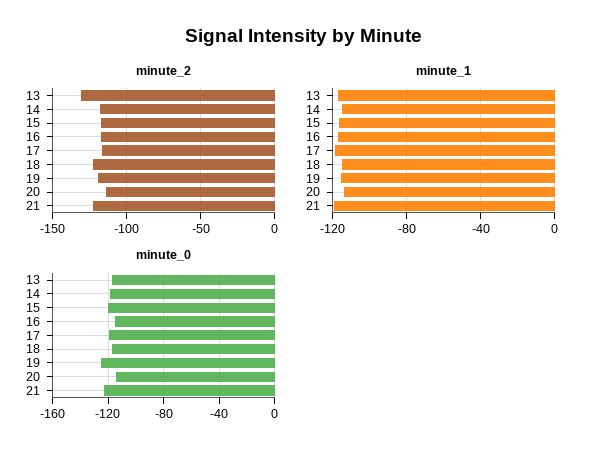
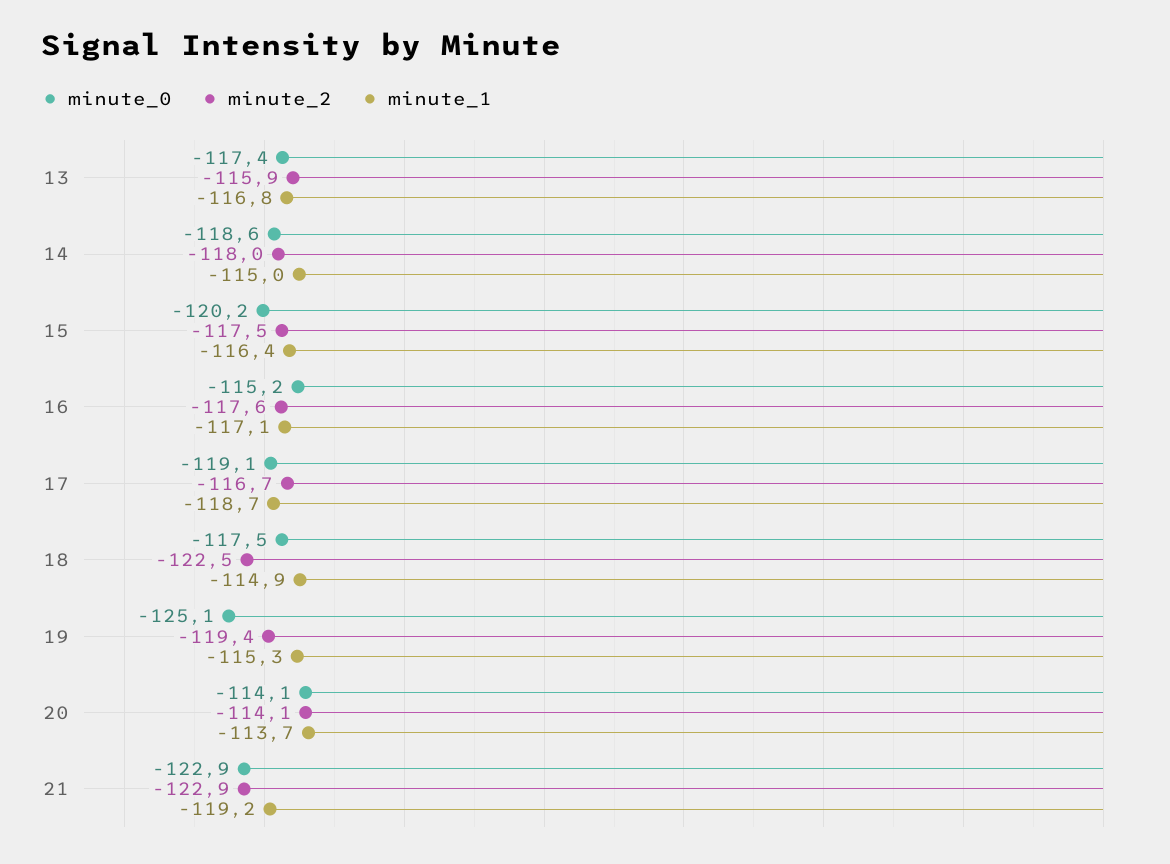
minute_2, 13: -130 -> -115.9

